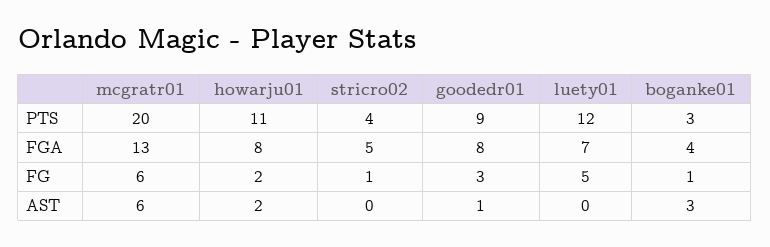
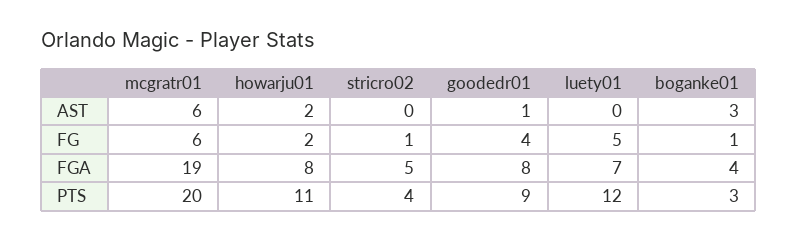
mcgratr01, FGA: 13 -> 19
goodedr01, FG: 3 -> 4

